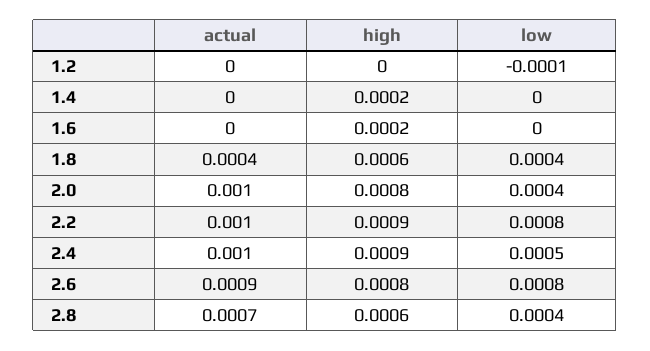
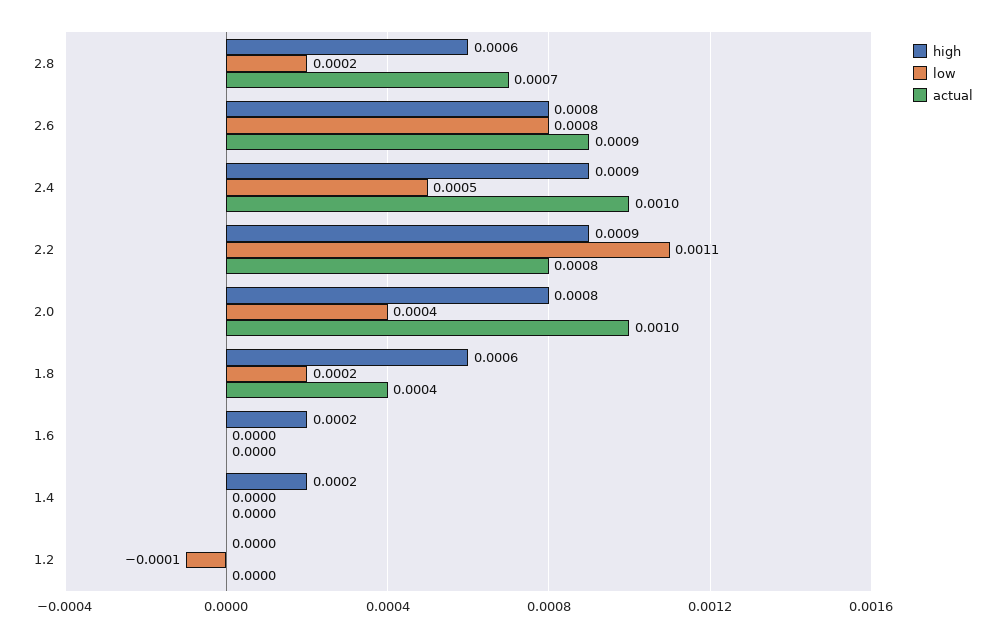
low, 1.8: 0.0004 -> 0.0002
actual, 2.2: 0.001 -> 0.0008
low, 2.2: 0.0008 -> 0.0011
low, 2.8: 0.0004 -> 0.0002

